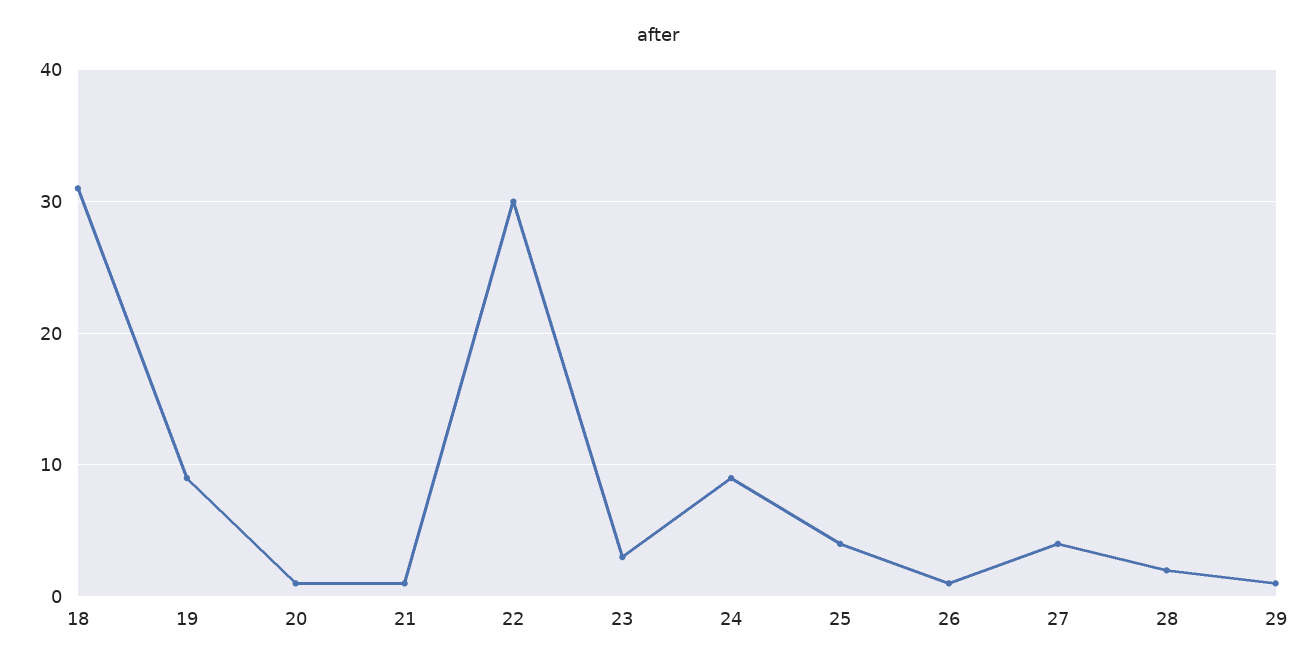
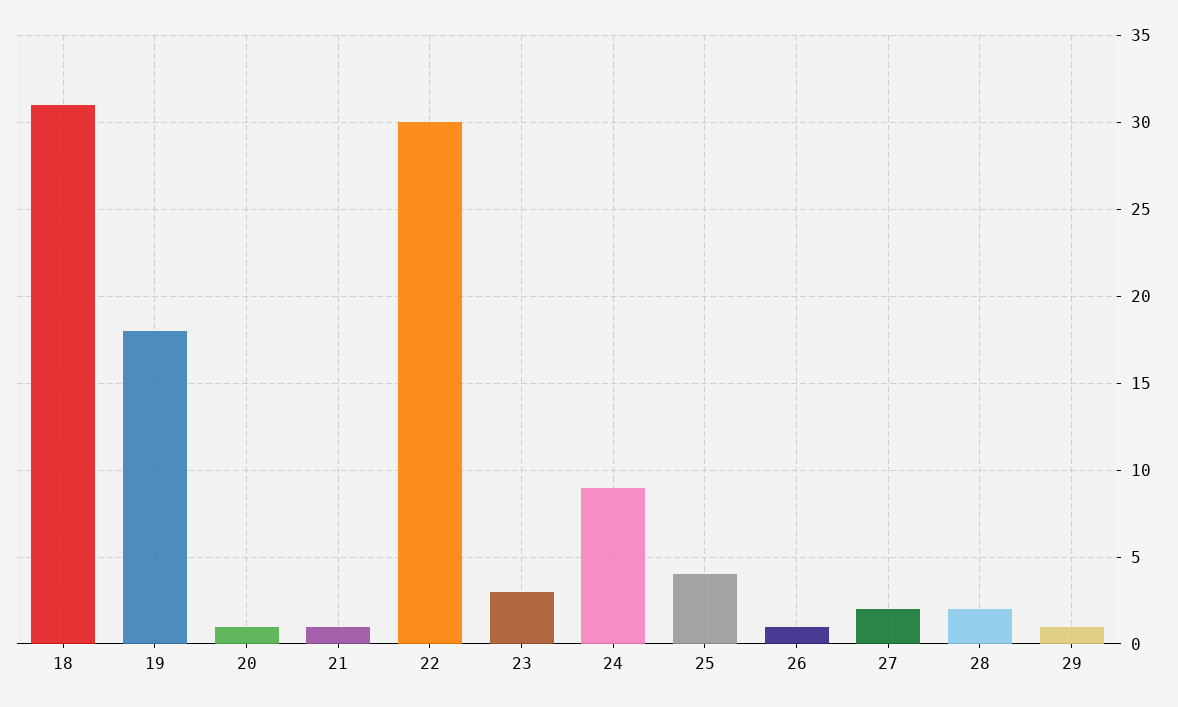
19: 9 -> 18
27: 4 -> 2

